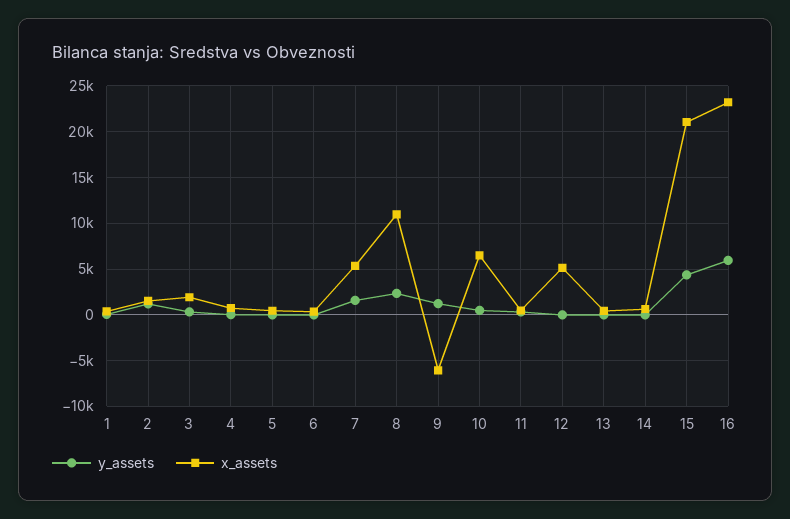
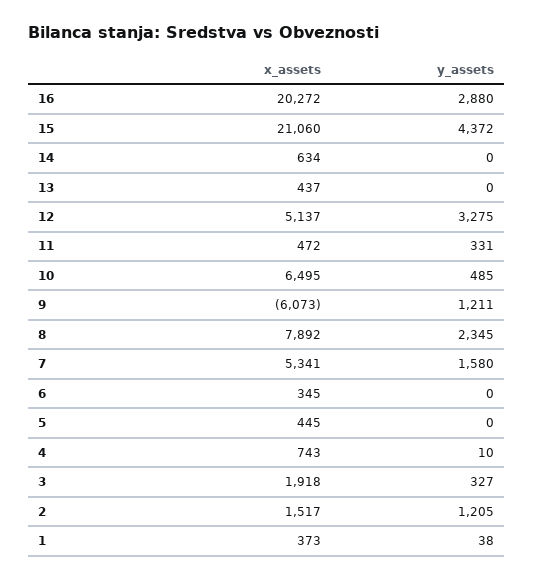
x_assets, 8: 11000 -> 7892
y_assets, 12: 0 -> 3275
y_assets, 16: 6000 -> 2880
x_assets, 16: 23000 -> 20272

